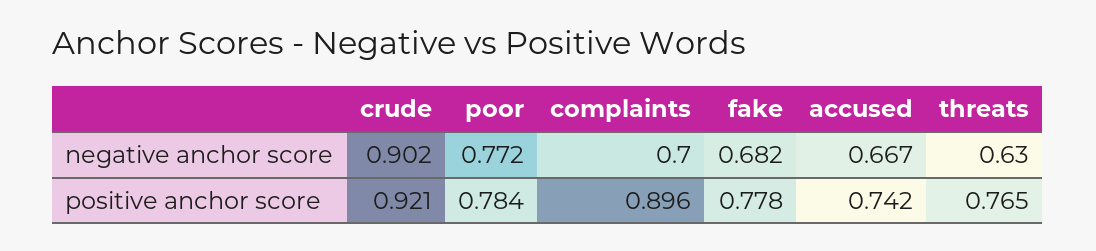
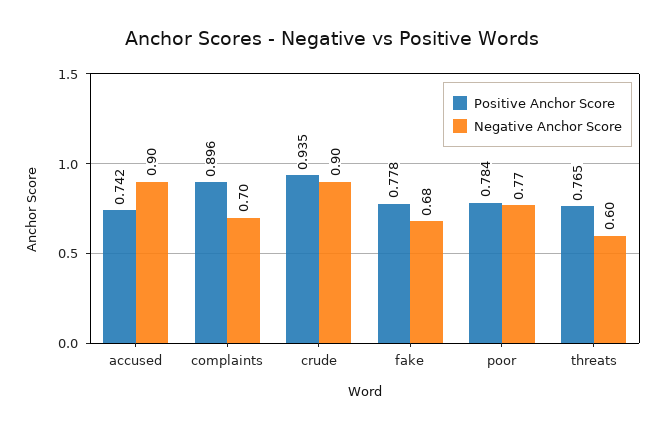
negative anchor score, accused: 0.667 -> 0.9
negative anchor score, threats: 0.63 -> 0.6
positive anchor score, crude: 0.921 -> 0.935

